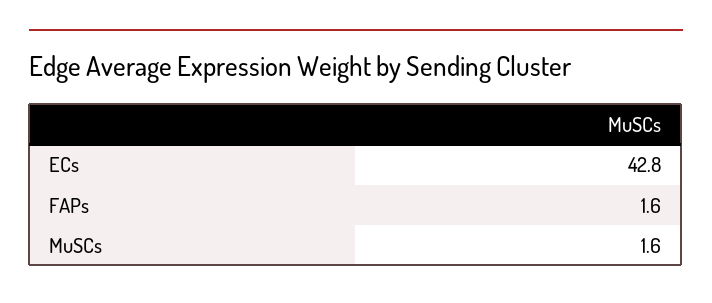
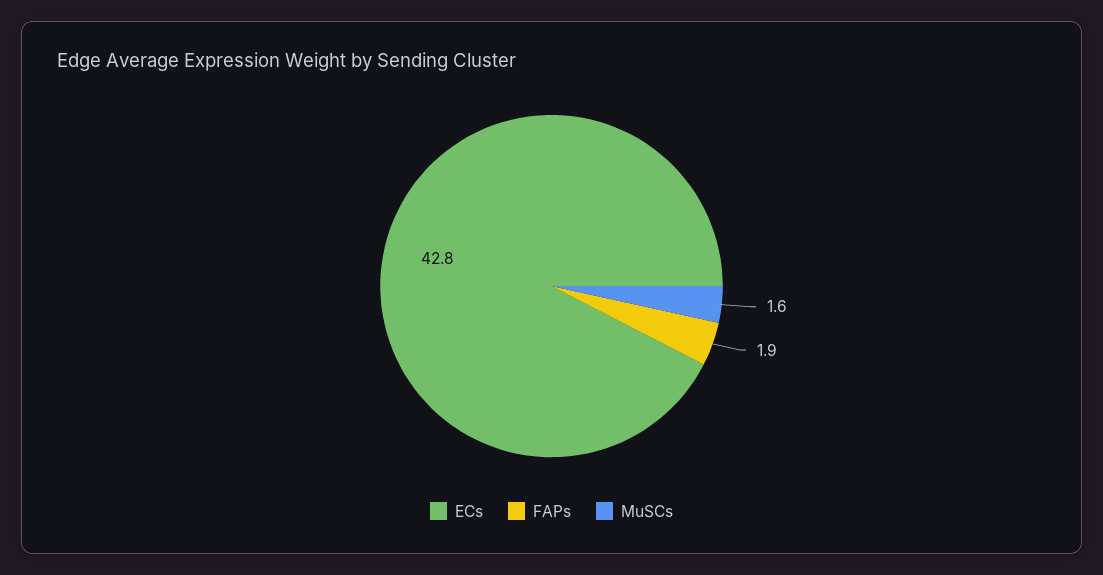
FAPs: 1.6 -> 1.9

